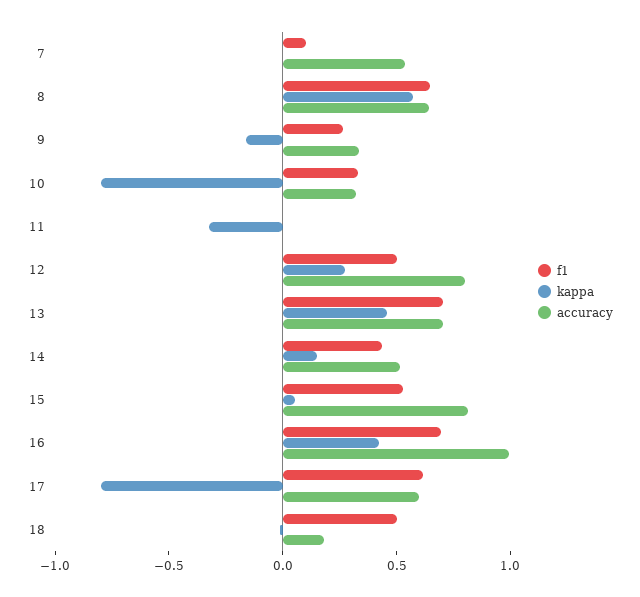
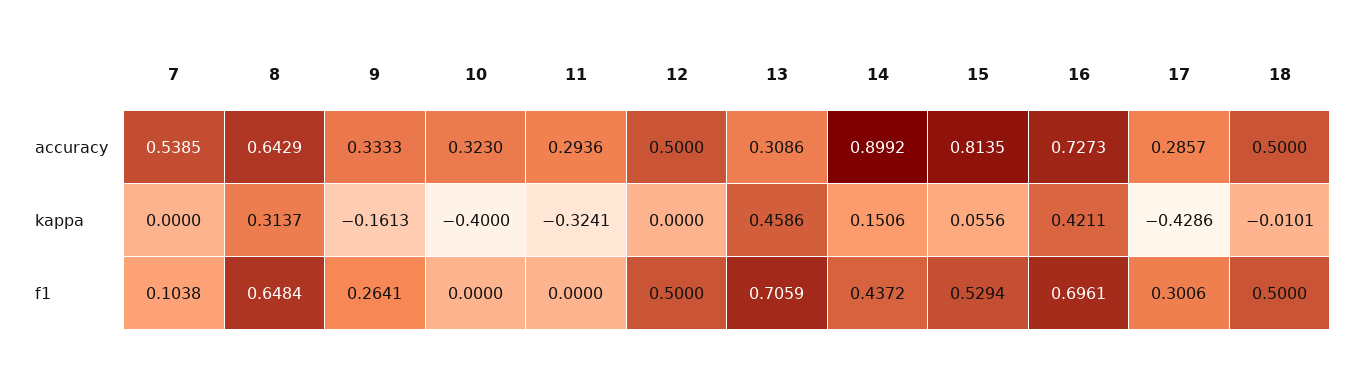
kappa, 8: 0.6 -> 0.3137
f1, 10: 0.3 -> 0
kappa, 10: -0.8 -> -0.4
accuracy, 11: 0 -> 0.2936
kappa, 12: 0.3 -> 0
accuracy, 12: 0.8 -> 0.5
accuracy, 13: 0.7 -> 0.3086
accuracy, 14: 0.5 -> 0.8992
accuracy, 16: 1 -> 0.7273
f1, 17: 0.6 -> 0.3006
kappa, 17: -0.8 -> -0.4286
accuracy, 17: 0.6 -> 0.2857
accuracy, 18: 0.2 -> 0.5

